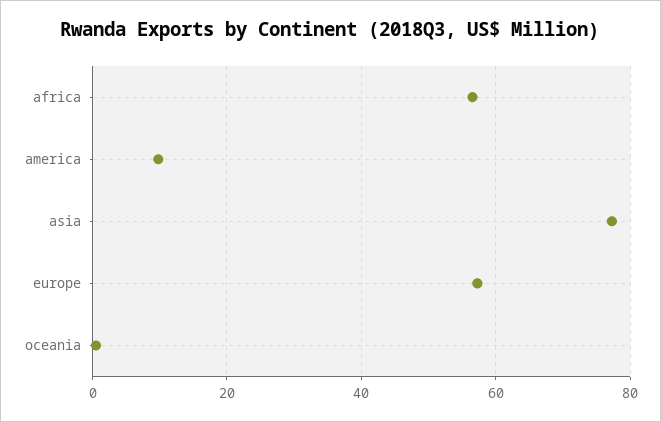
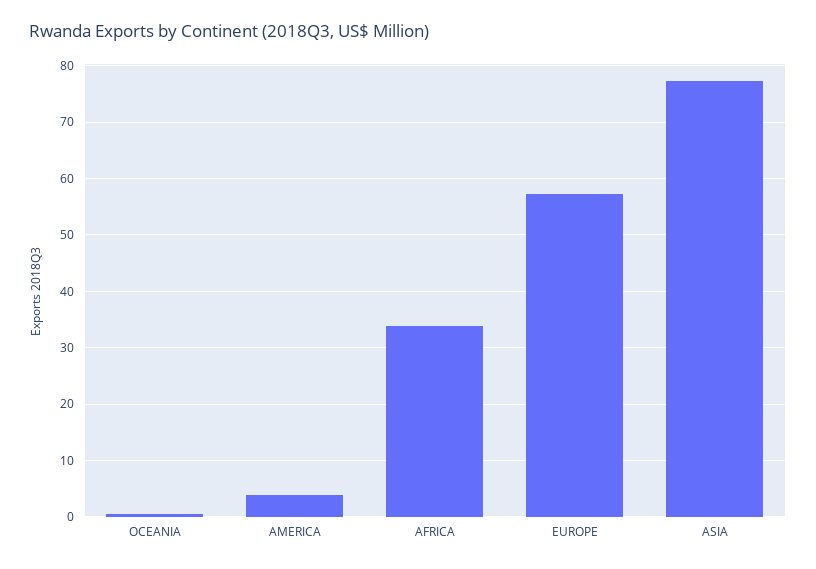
africa: 56 -> 34
america: 10 -> 4

